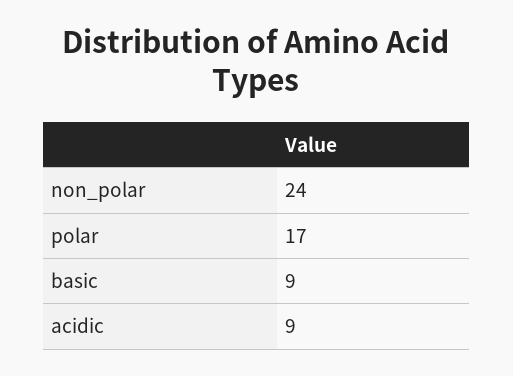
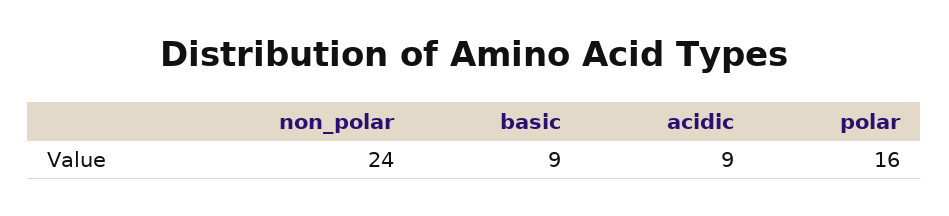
polar: 17 -> 16

